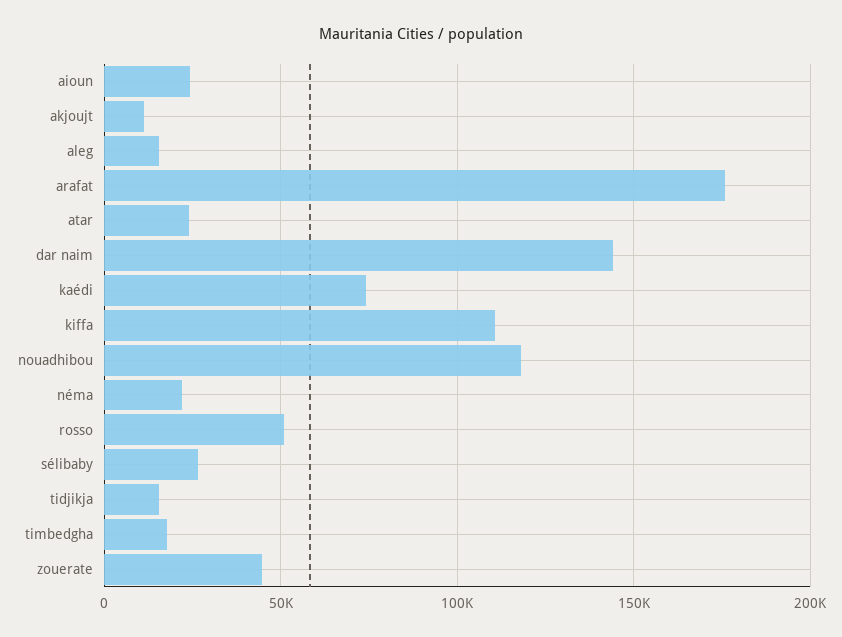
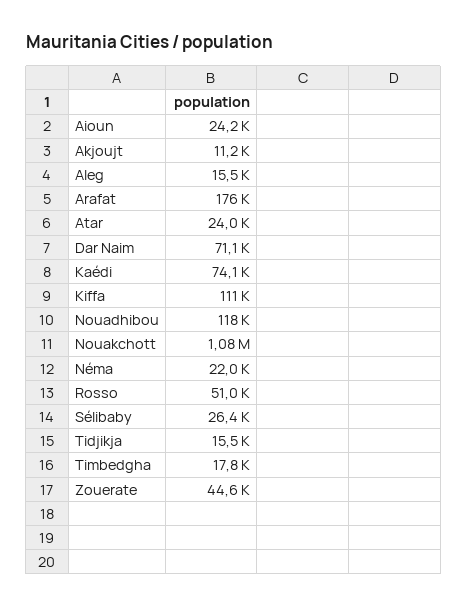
dar naim: 145000 -> 71100
Nouakchott: none -> 1080000

